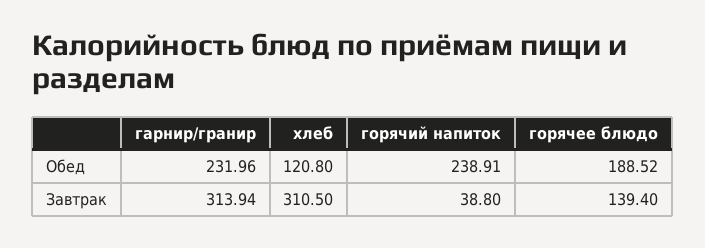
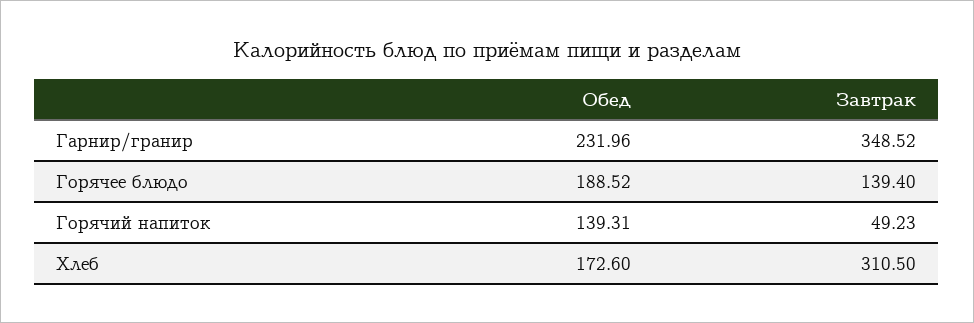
хлеб, Обед: 120.8 -> 172.6
горячий напиток, Обед: 238.91 -> 139.31
гарнир/гранир, Завтрак: 313.94 -> 348.52
горячий напиток, Завтрак: 38.8 -> 49.23

